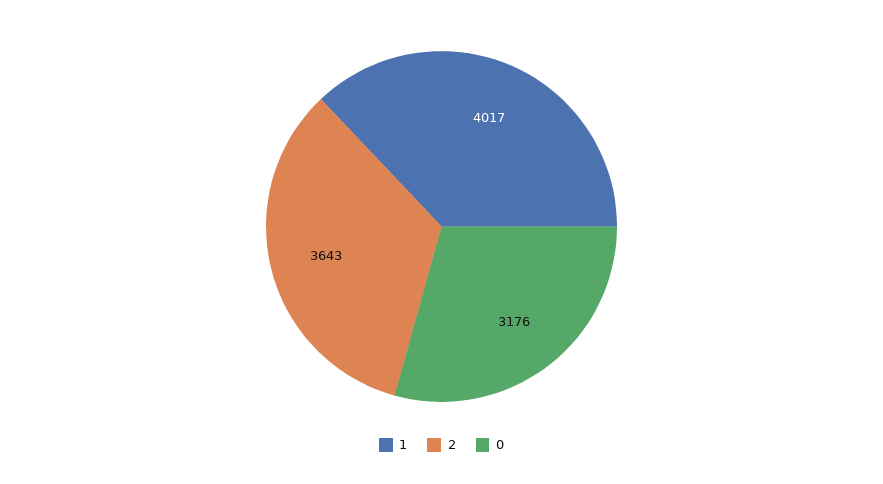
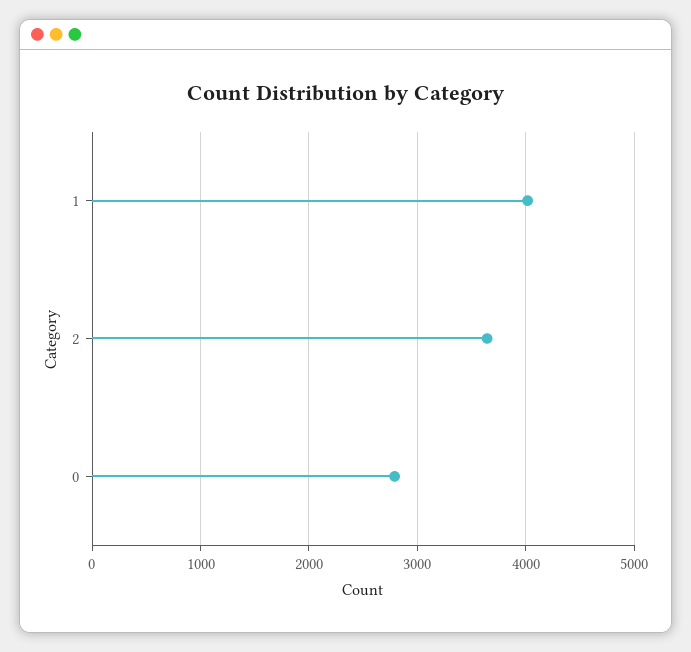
0: 3176 -> 2800

